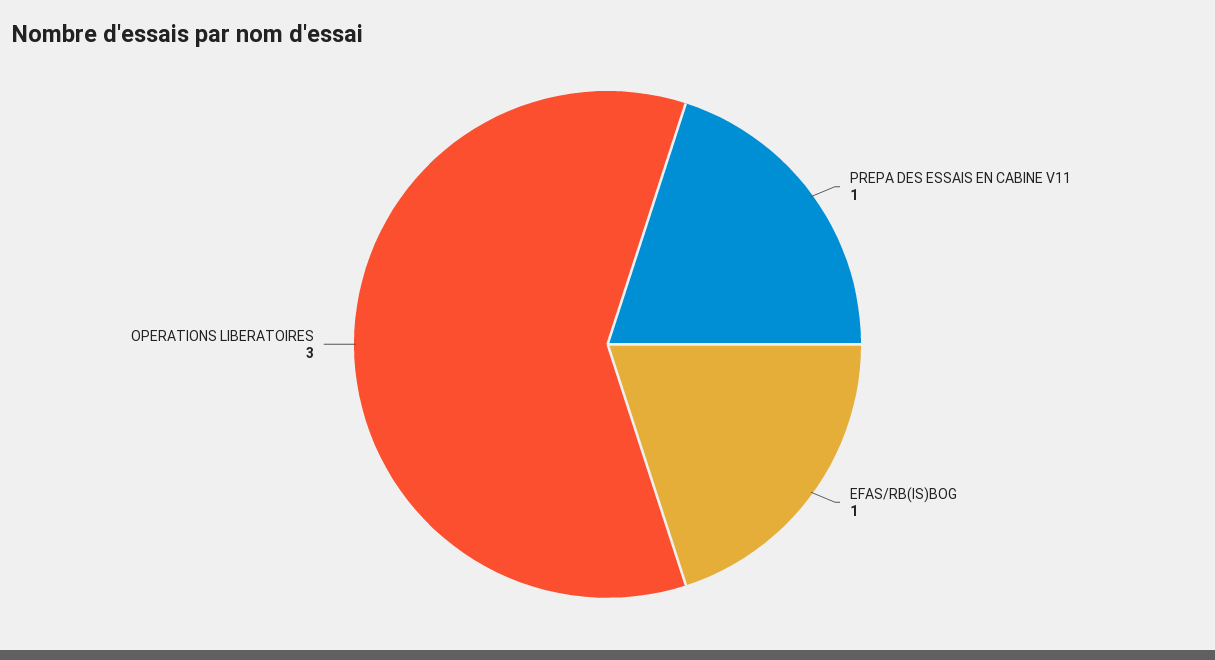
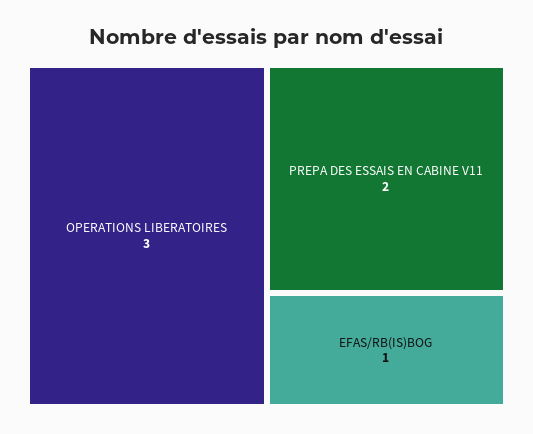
PREPA DES ESSAIS EN CABINE V11: 1 -> 2

